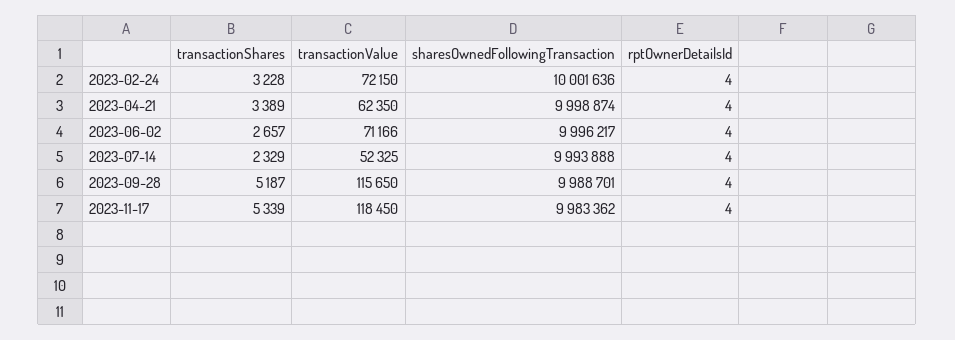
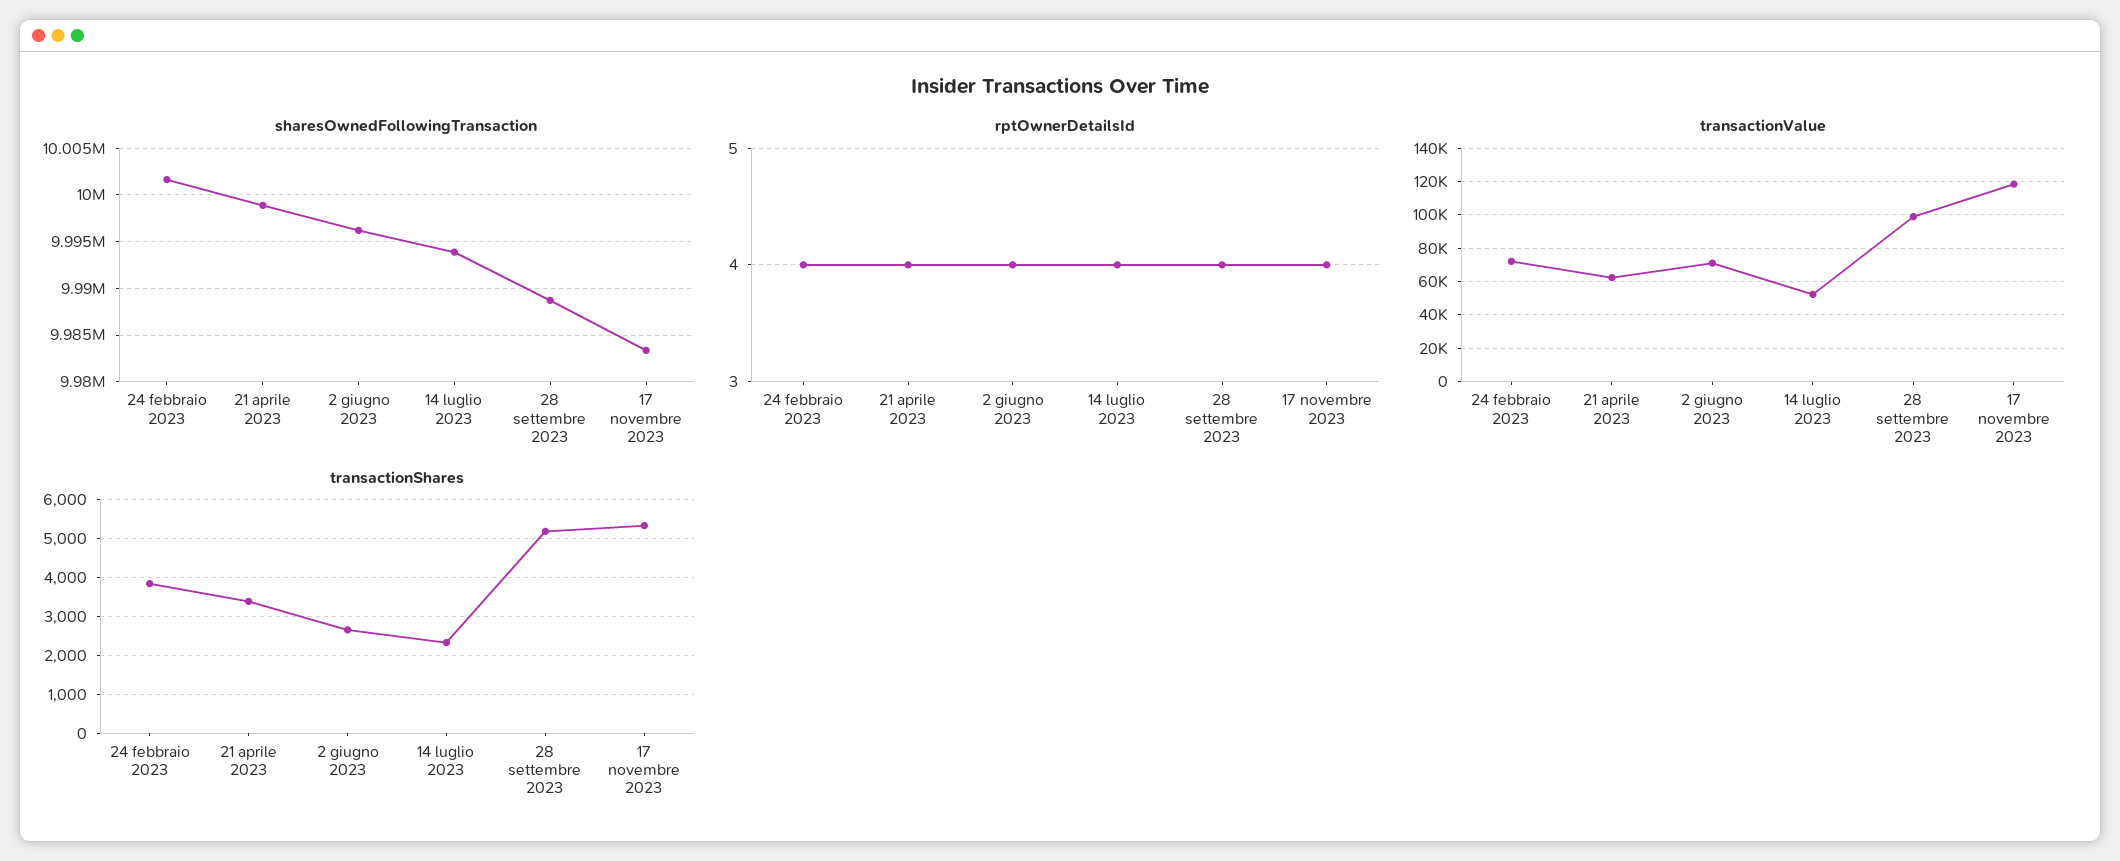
transactionShares, 2023-02-24: 3228 -> 3800
transactionValue, 2023-09-28: 115650 -> 100000

